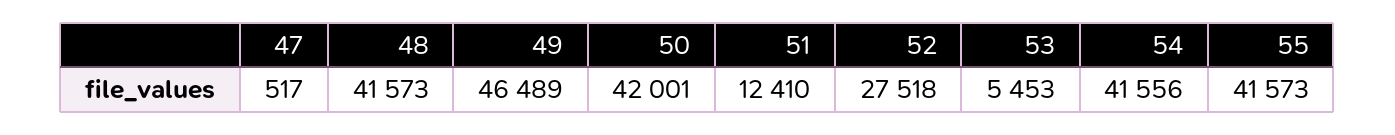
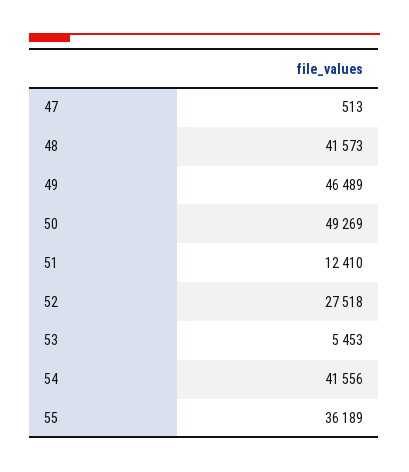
47: 517 -> 513
50: 42001 -> 49269
55: 41573 -> 36189

